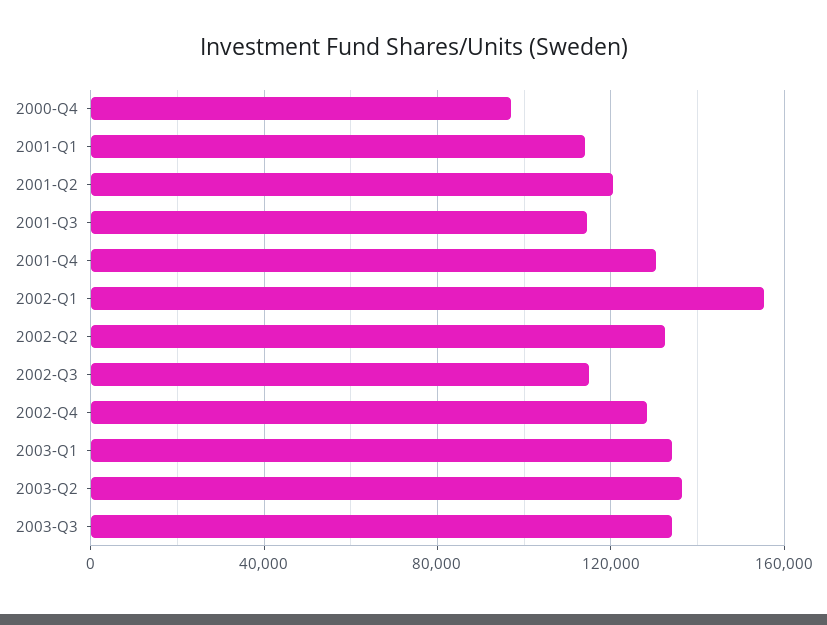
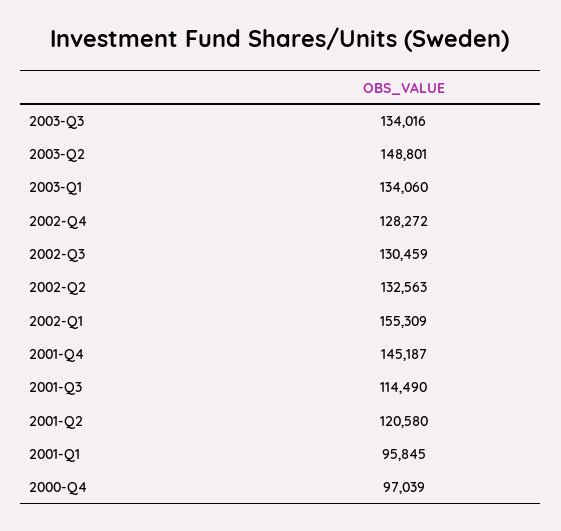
2001-Q1: 115000 -> 95845
2001-Q4: 130000 -> 145187
2002-Q3: 115000 -> 130459
2003-Q2: 135000 -> 148801

